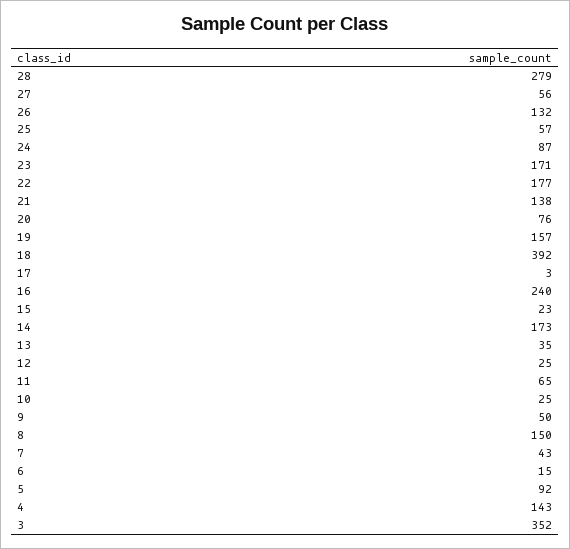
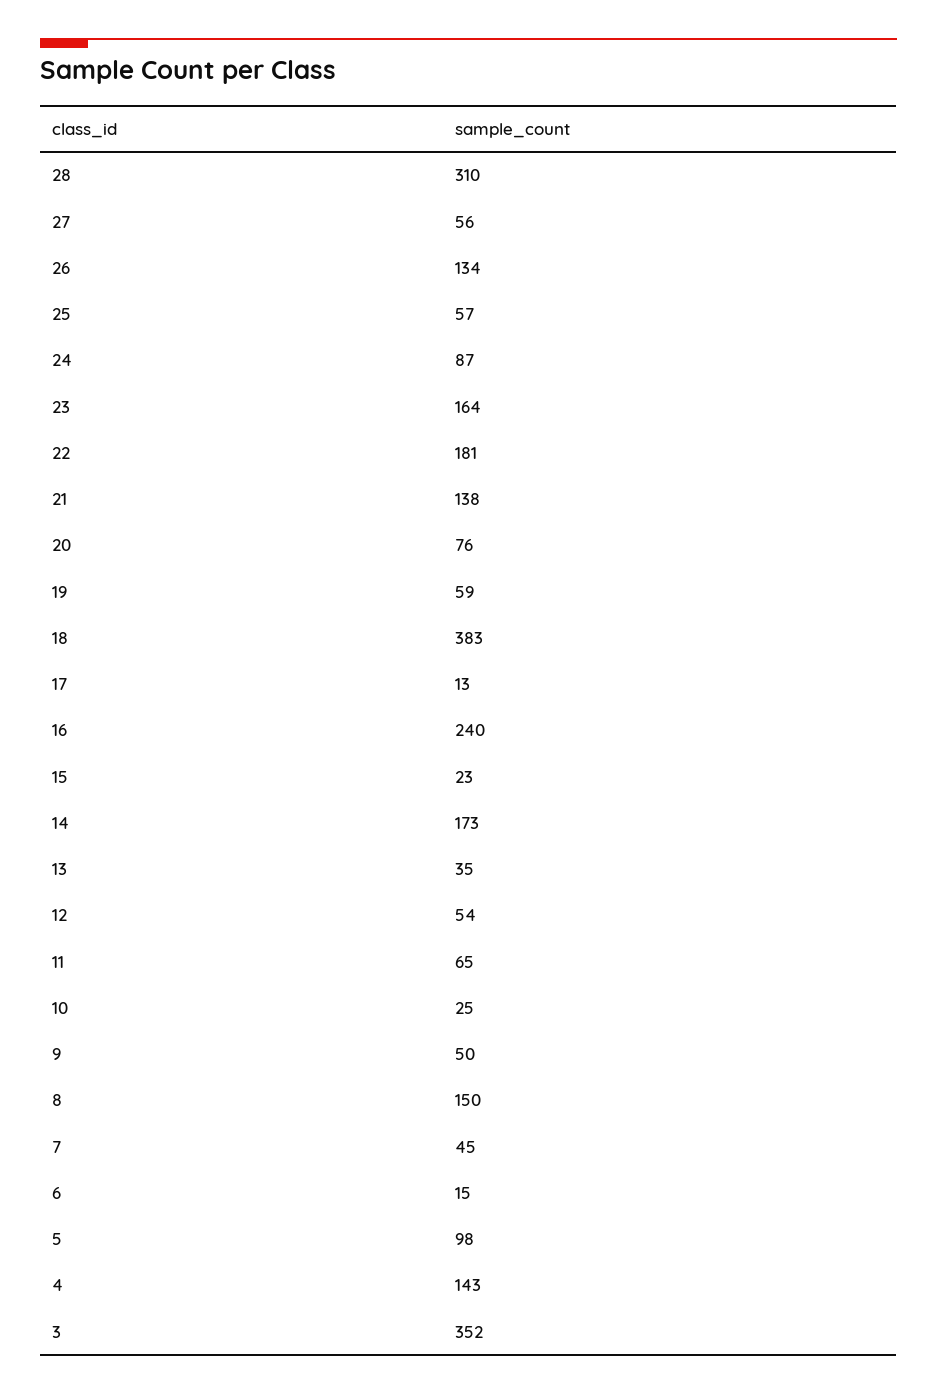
28: 279 -> 310
26: 132 -> 134
23: 171 -> 164
22: 177 -> 181
19: 157 -> 59
18: 392 -> 383
17: 3 -> 13
12: 25 -> 54
7: 43 -> 45
5: 92 -> 98

